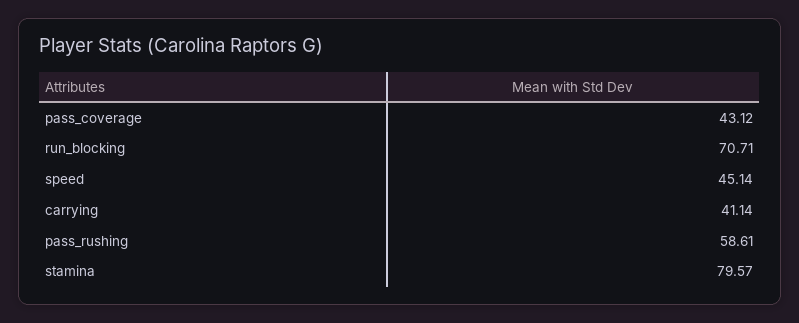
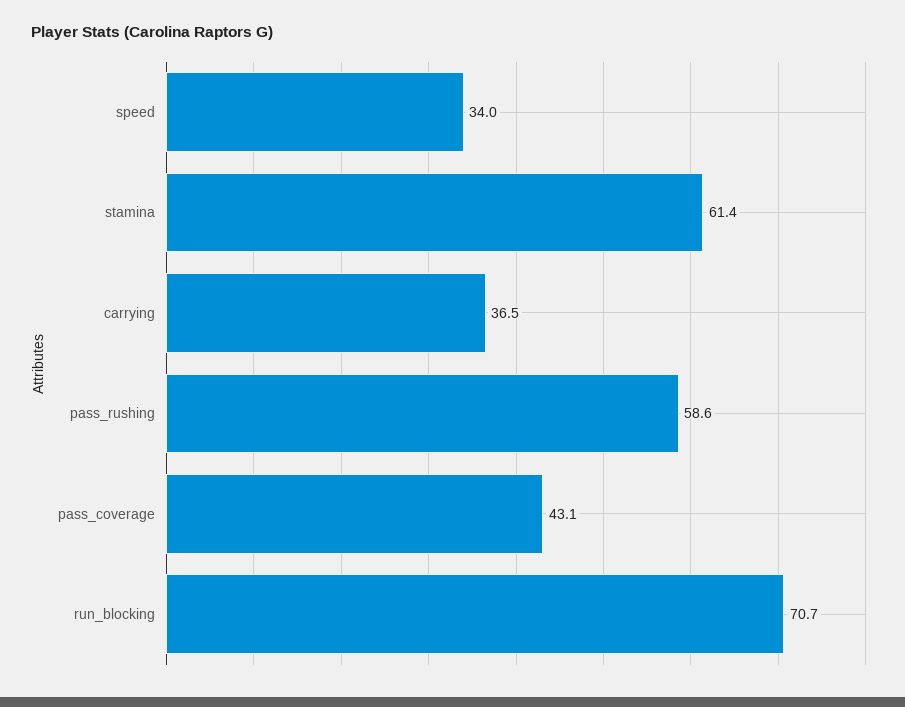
speed: 45.14 -> 34
carrying: 41.14 -> 36.5
stamina: 79.57 -> 61.4

